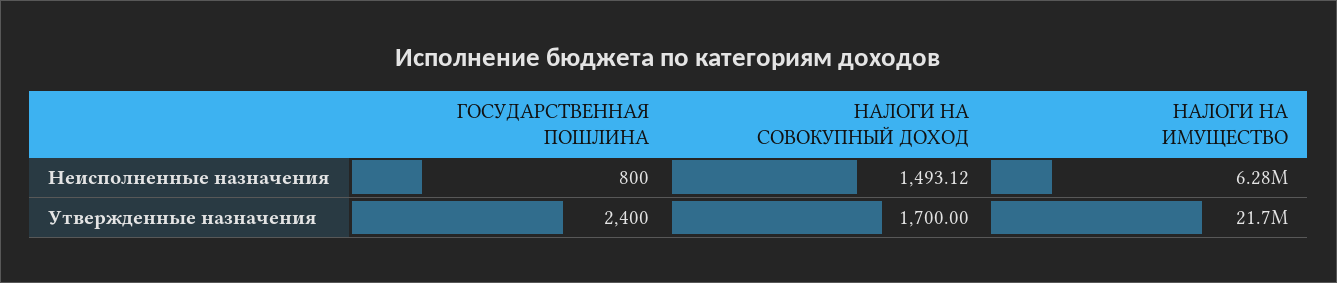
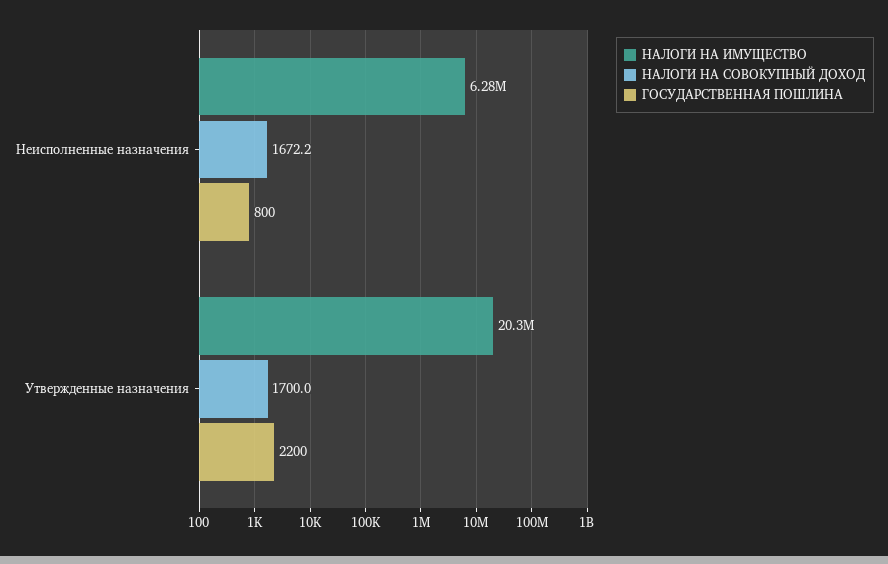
НАЛОГИ НА СОВОКУПНЫЙ ДОХОД, Неисполненные назначения: 1493.12 -> 1672.2
ГОСУДАРСТВЕННАЯ ПОШЛИНА, Утвержденные назначения: 2400 -> 2200
НАЛОГИ НА ИМУЩЕСТВО, Утвержденные назначения: 21700000 -> 20300000

